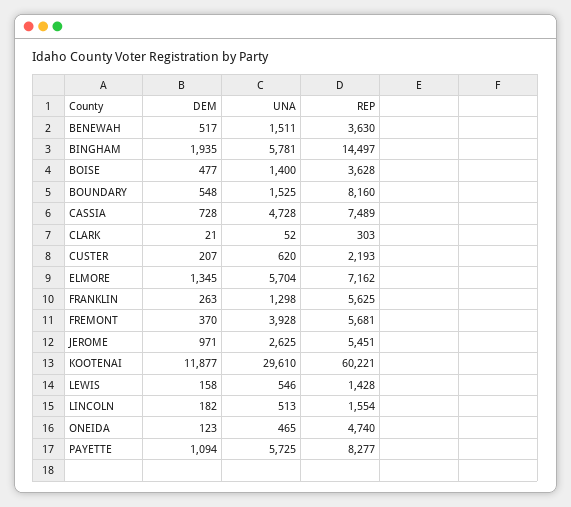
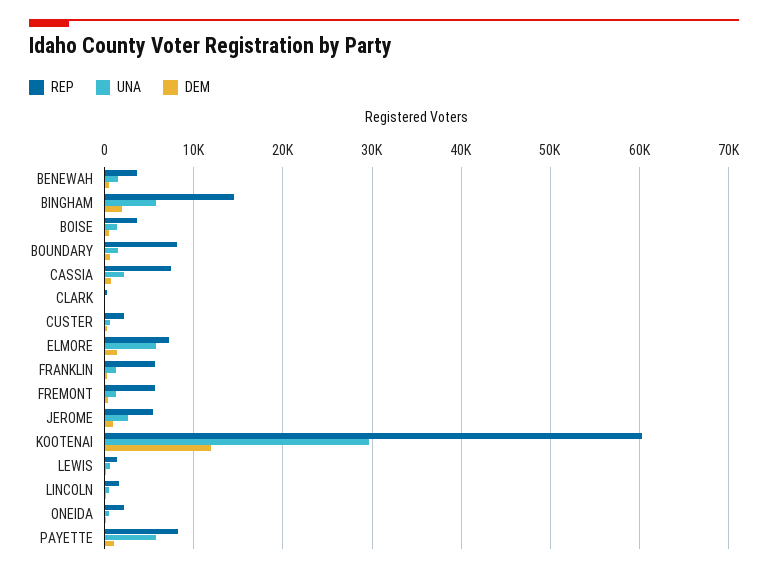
UNA, CASSIA: 4728 -> 2000
UNA, FREMONT: 3928 -> 1000
REP, ONEIDA: 4740 -> 2000

